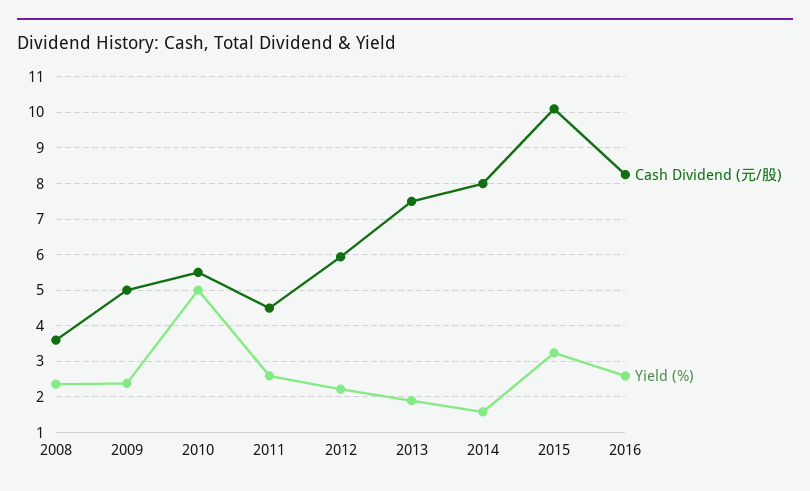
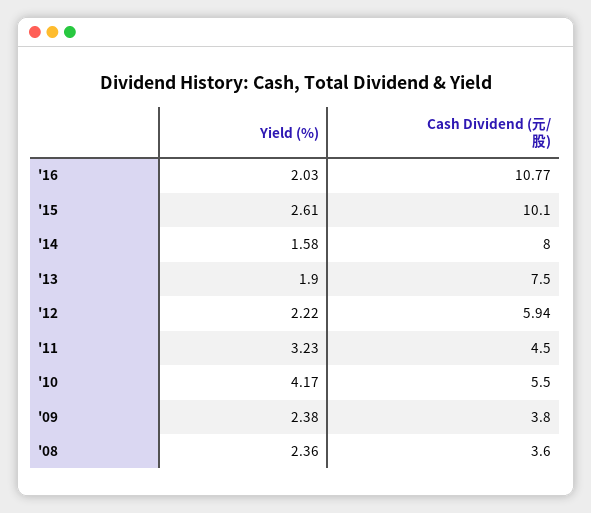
Cash Dividend (元/股), 2009: 5 -> 3.8
Yield (%), 2010: 5 -> 4.17
Yield (%), 2011: 2.6 -> 3.23
Yield (%), 2015: 3.2 -> 2.61
Cash Dividend (元/股), 2016: 8.2 -> 10.77
Yield (%), 2016: 2.6 -> 2.03

